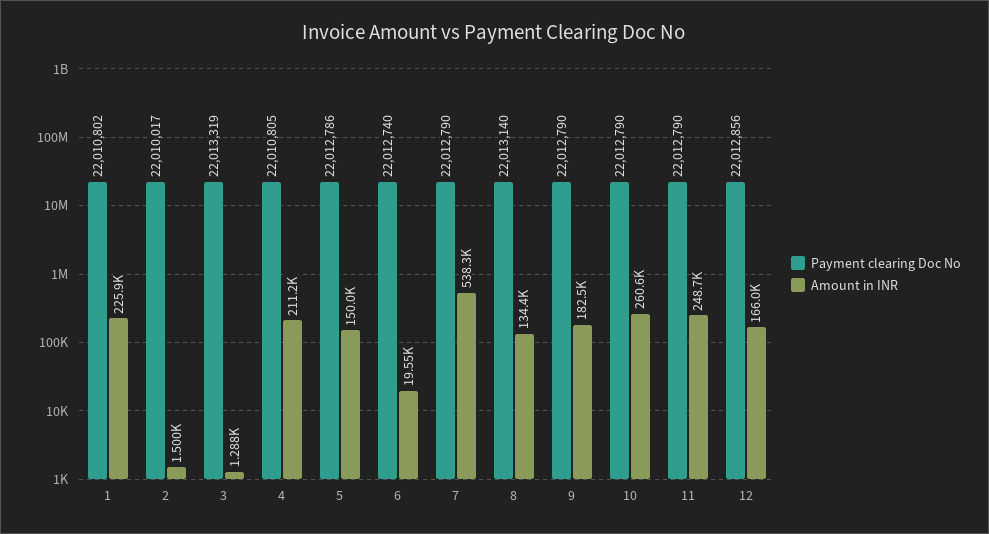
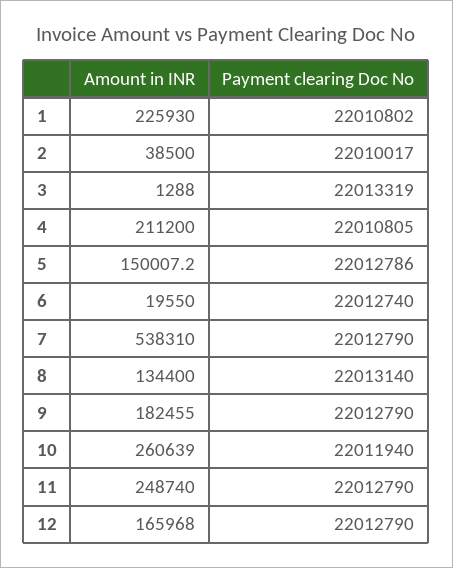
Amount in INR, 2: 1500 -> 38500
Payment clearing Doc No, 10: 22012790 -> 22011940
Payment clearing Doc No, 12: 22012856 -> 22012790

